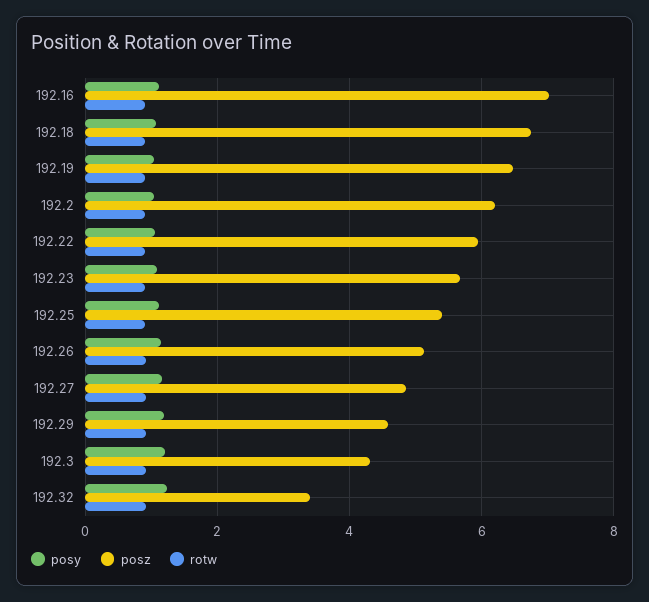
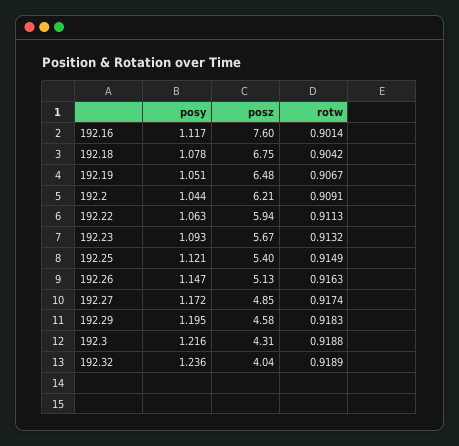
posz, 192.16: 7 -> 7.6
posz, 192.32: 3.4 -> 4.04

